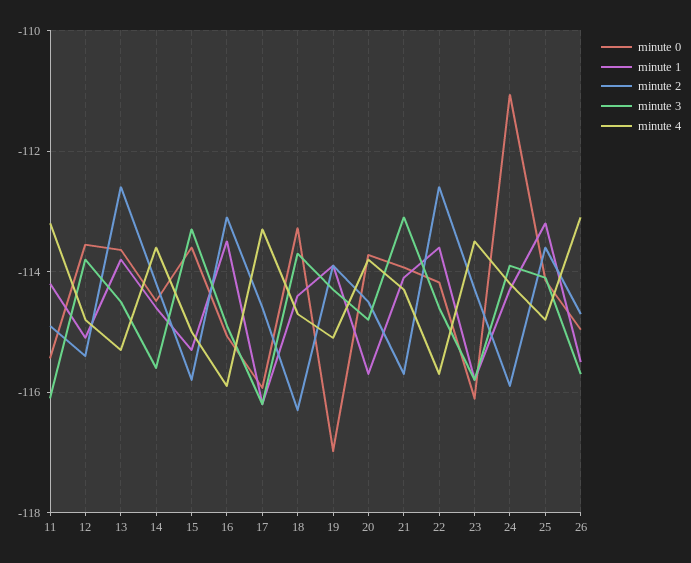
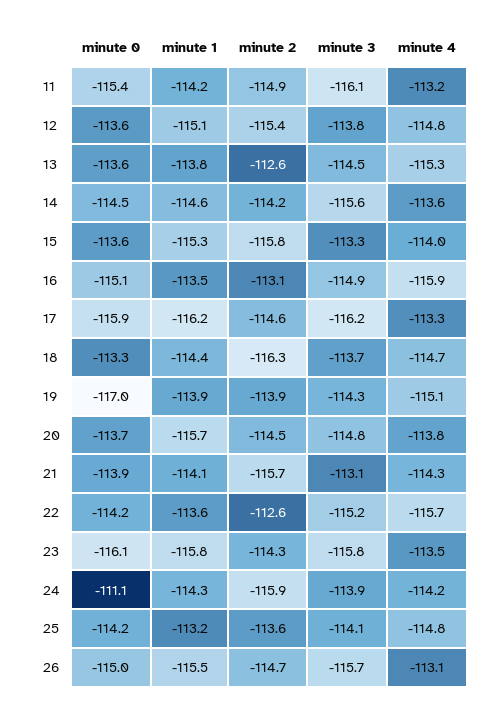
minute 4, 15: -115 -> -114
minute 3, 22: -114.6 -> -115.2

